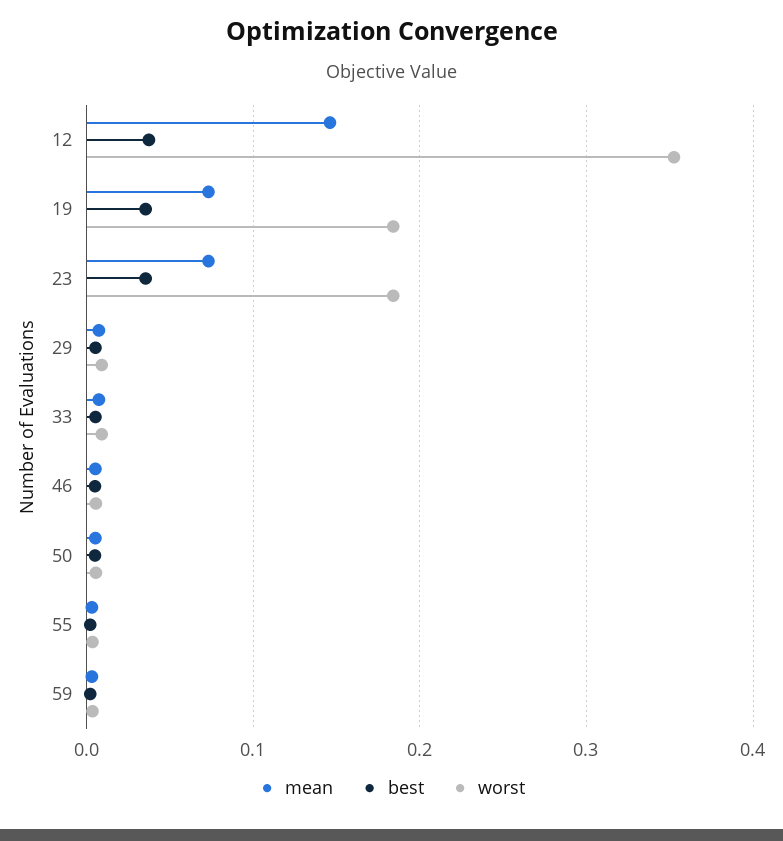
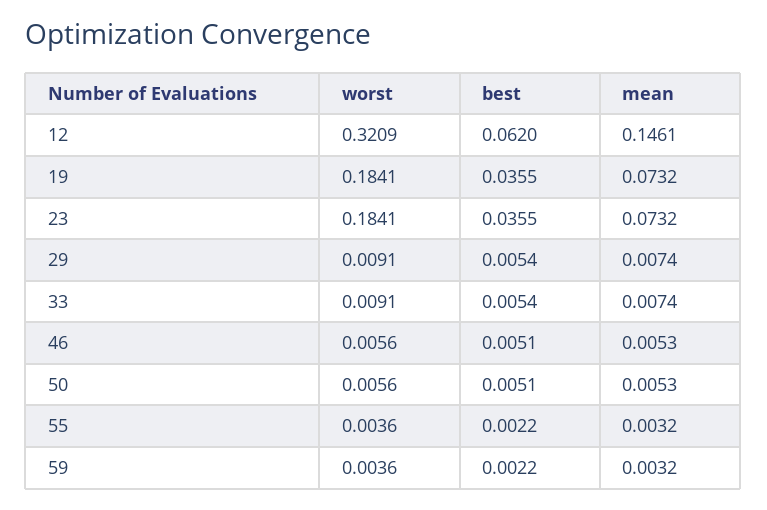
best, 12: 0.04 -> 0.062
worst, 12: 0.35 -> 0.3209

